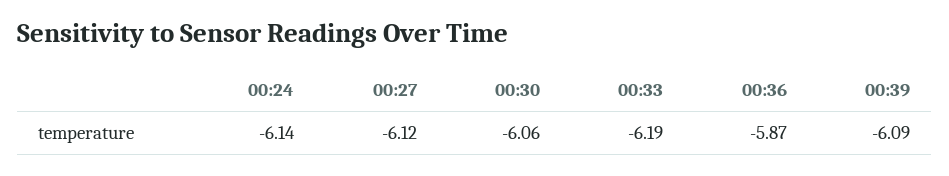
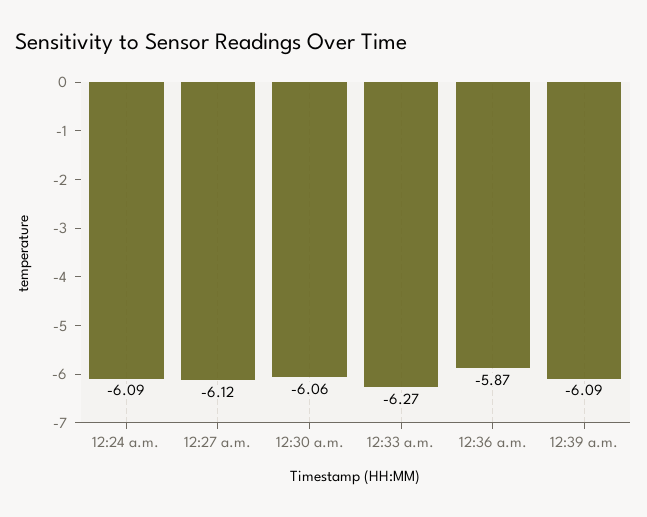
00:24: -6.14 -> -6.09
00:33: -6.19 -> -6.27

